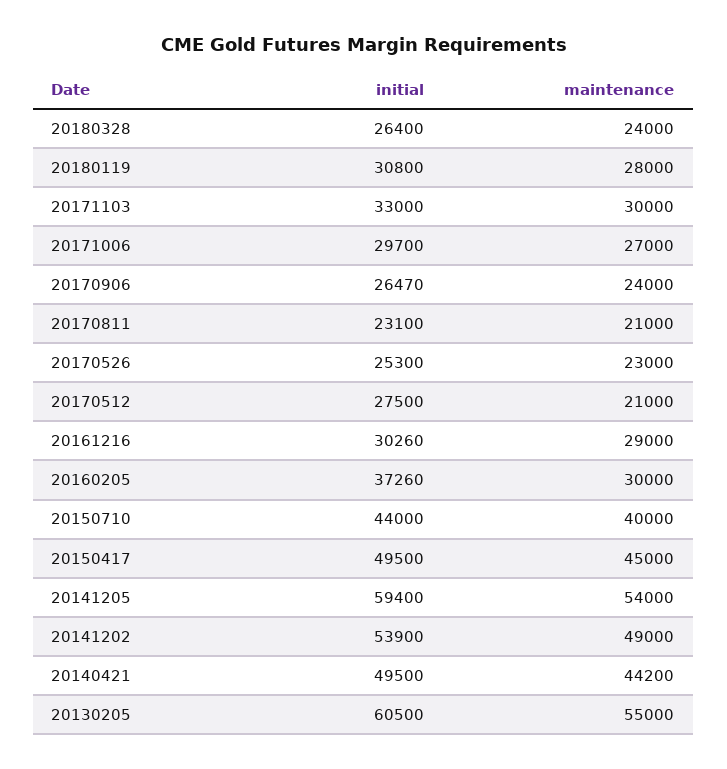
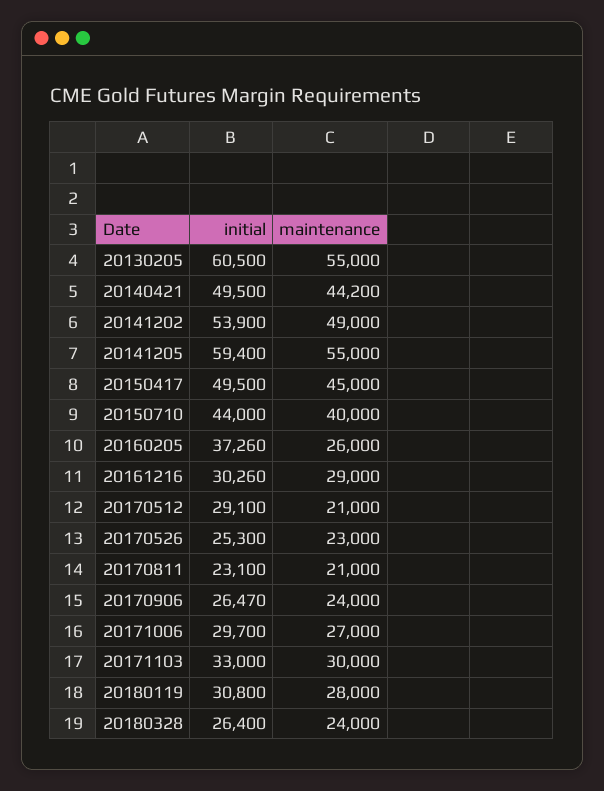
initial, 20170512: 27500 -> 29100
maintenance, 20160205: 30000 -> 26000
maintenance, 20141205: 54000 -> 55000

